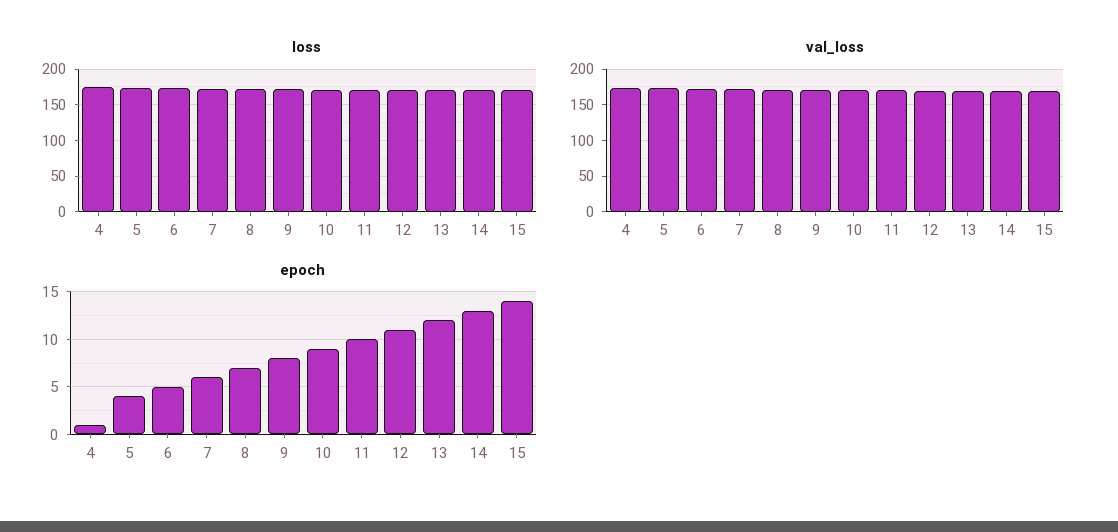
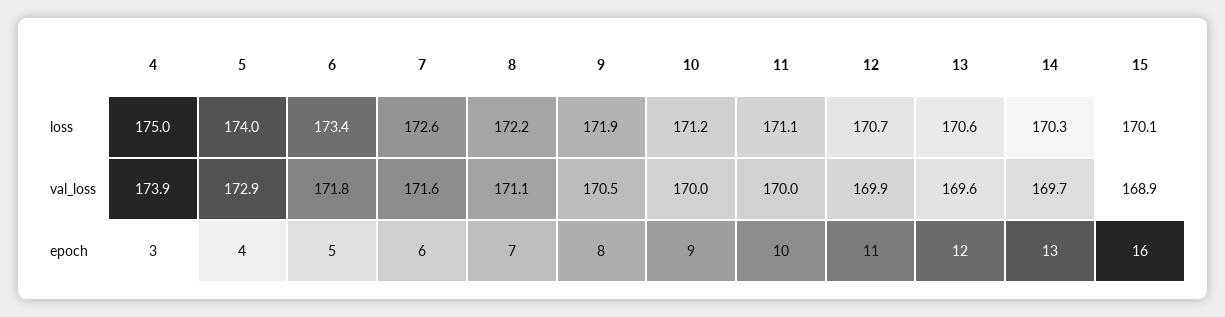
epoch, 4: 1 -> 3
epoch, 15: 14 -> 16

